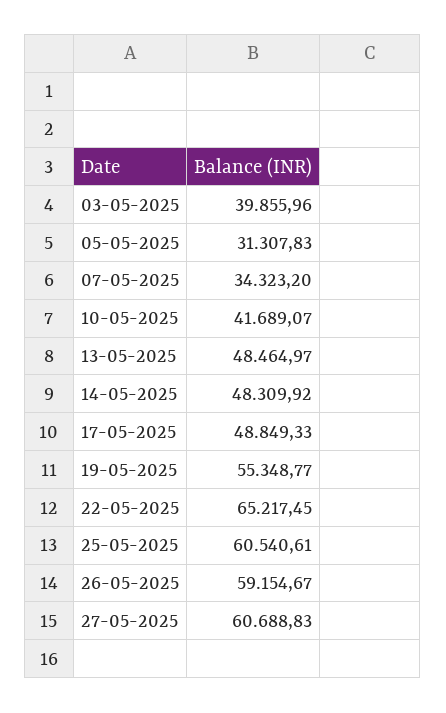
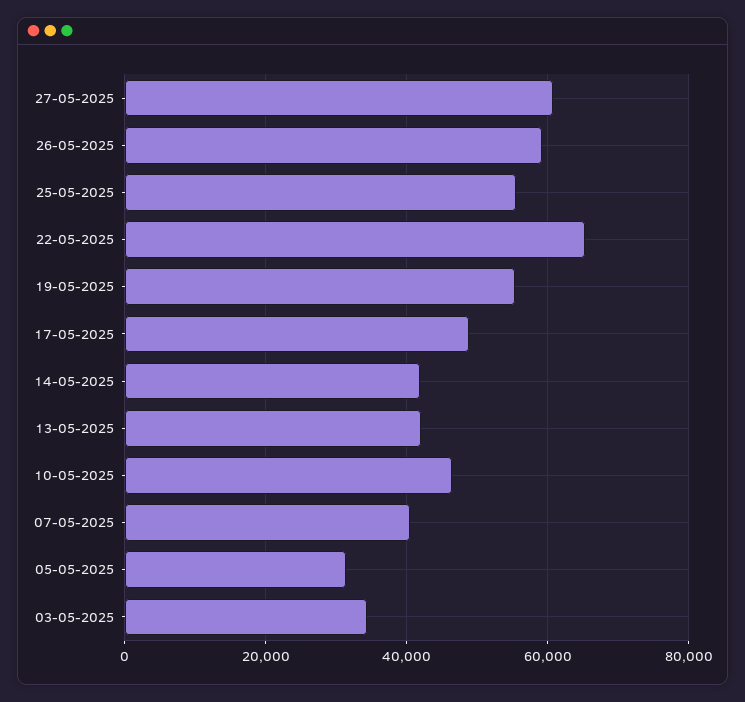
03-05-2025: 39855.96 -> 34000
07-05-2025: 34323.2 -> 40000
10-05-2025: 41689.07 -> 46000
13-05-2025: 48464.97 -> 42000
14-05-2025: 48309.92 -> 42000
25-05-2025: 60540.61 -> 56000

